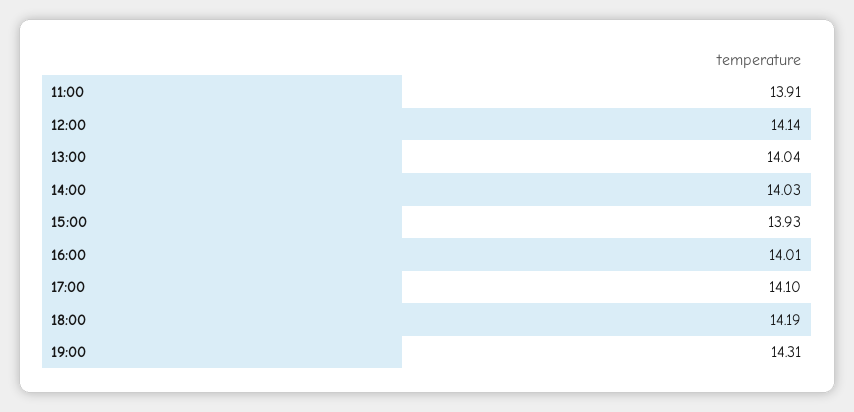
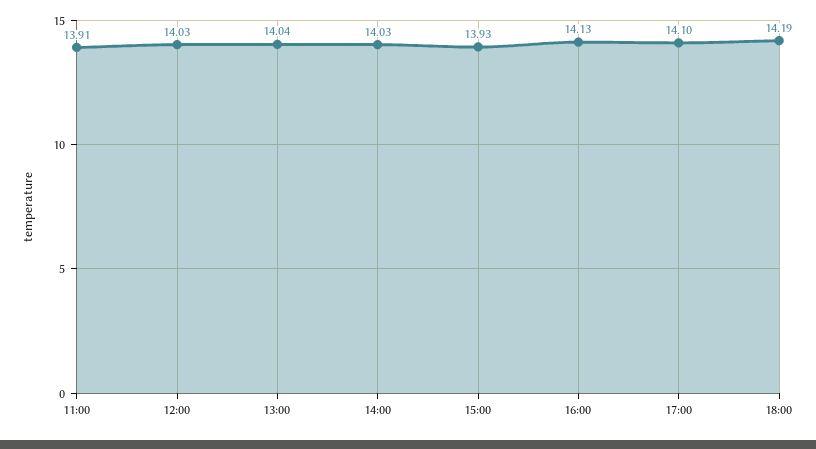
12:00: 14.14 -> 14.03
16:00: 14.01 -> 14.13
19:00: 14.31 -> none

